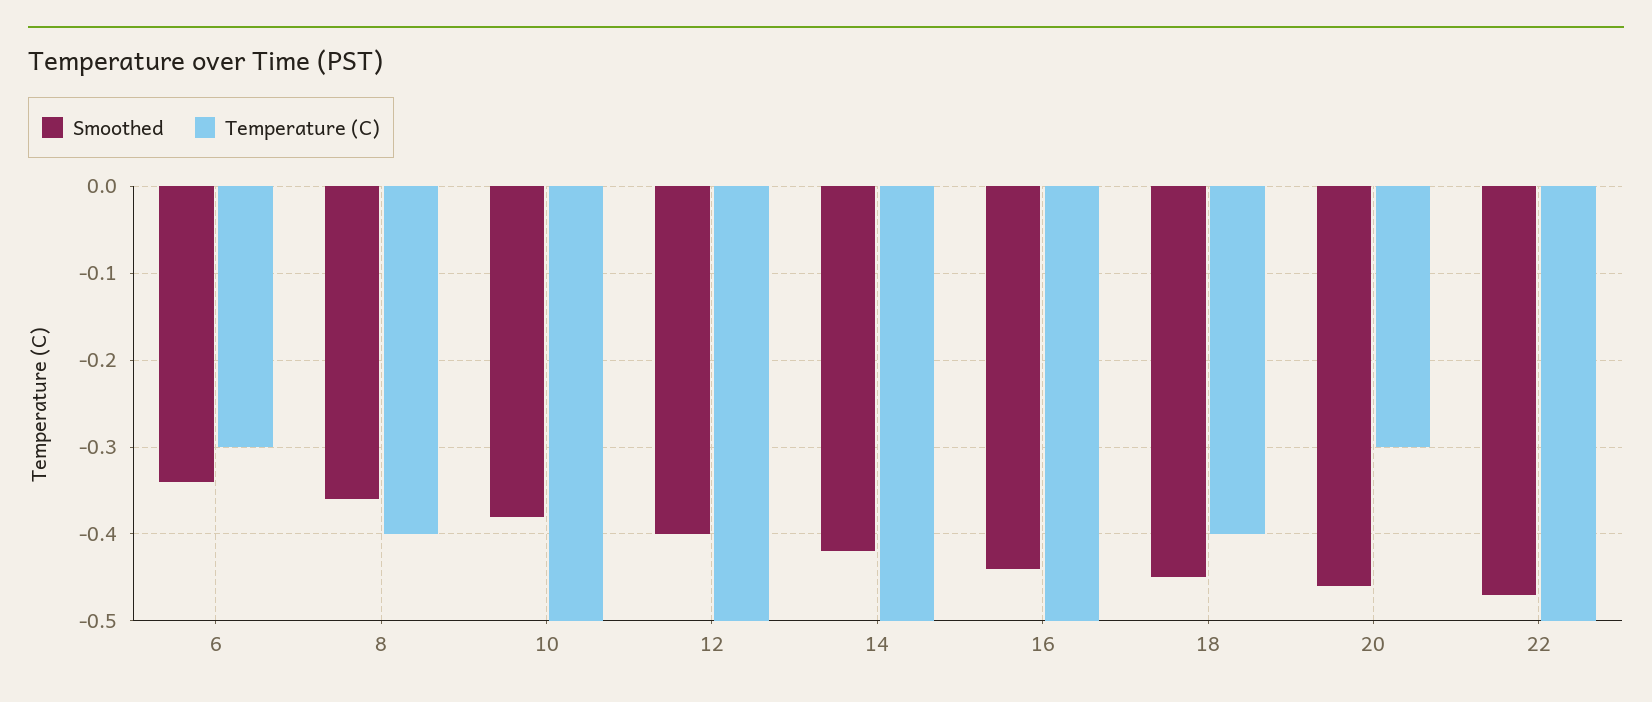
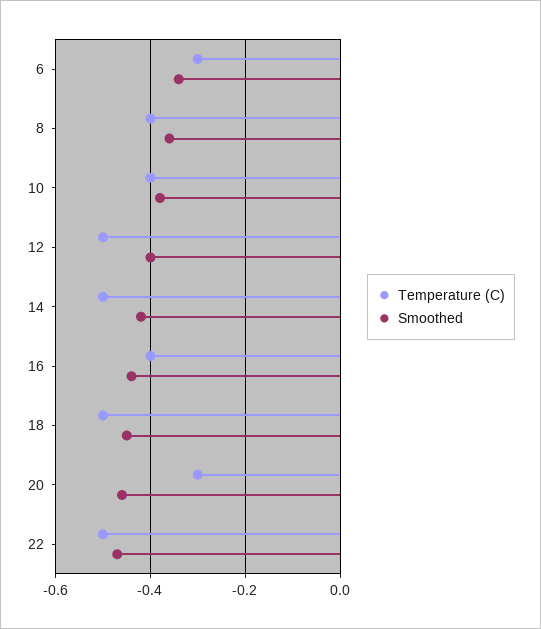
Temperature (C), 10: -0.5 -> -0.4
Temperature (C), 16: -0.5 -> -0.4
Temperature (C), 18: -0.4 -> -0.5

